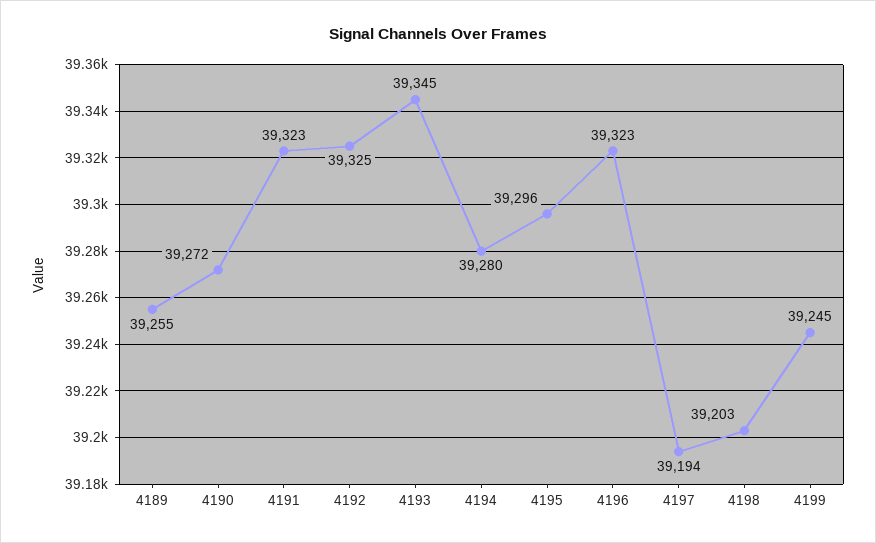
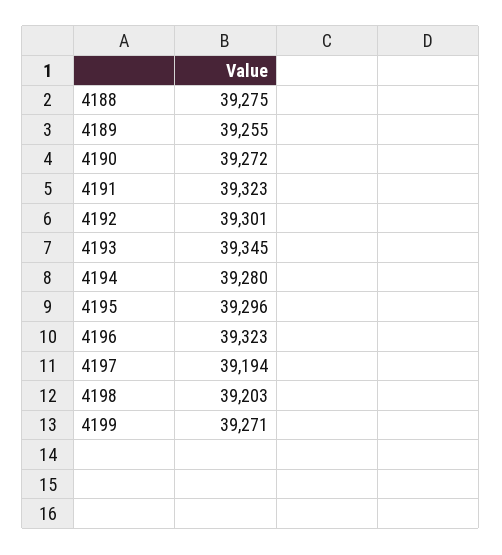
4192: 39325 -> 39301
4199: 39245 -> 39271
4188: none -> 39275

